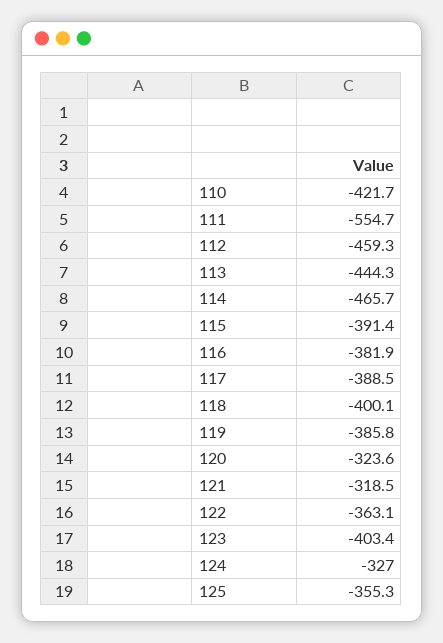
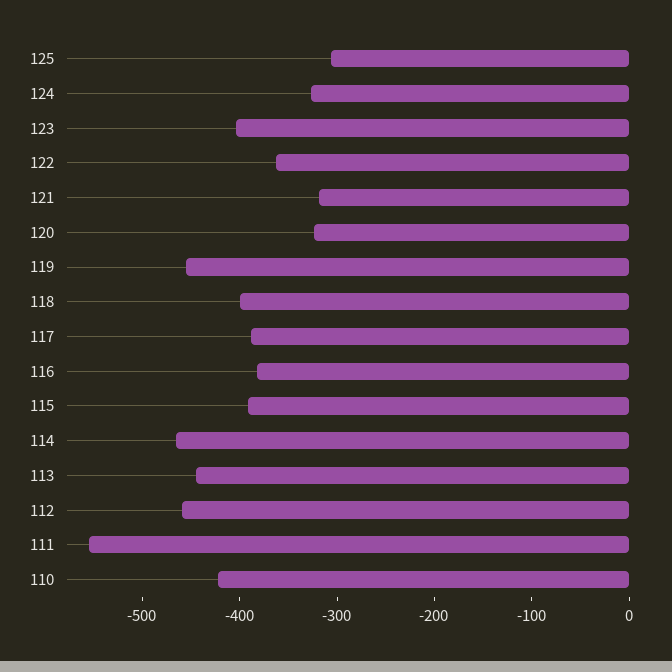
119: -385.8 -> -460
125: -355.3 -> -300

